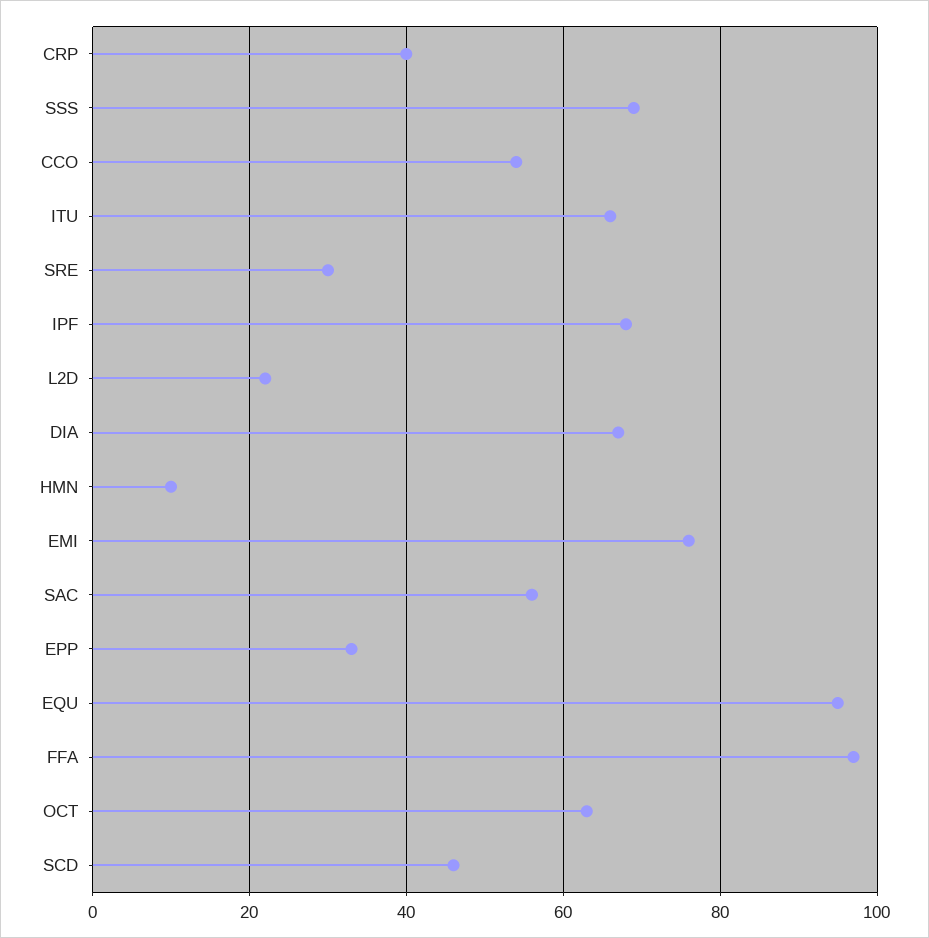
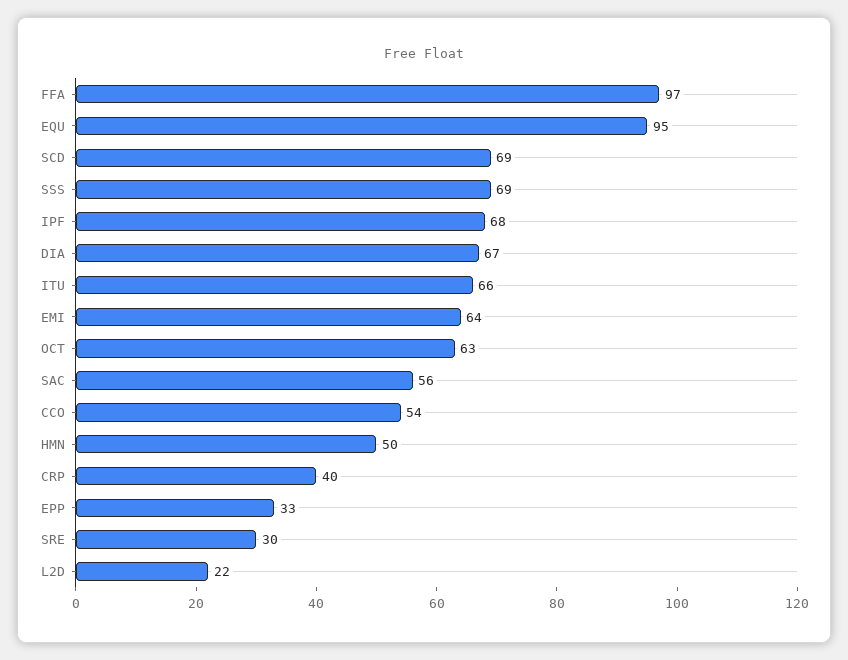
HMN: 10 -> 50
EMI: 75 -> 64
SCD: 45 -> 69

